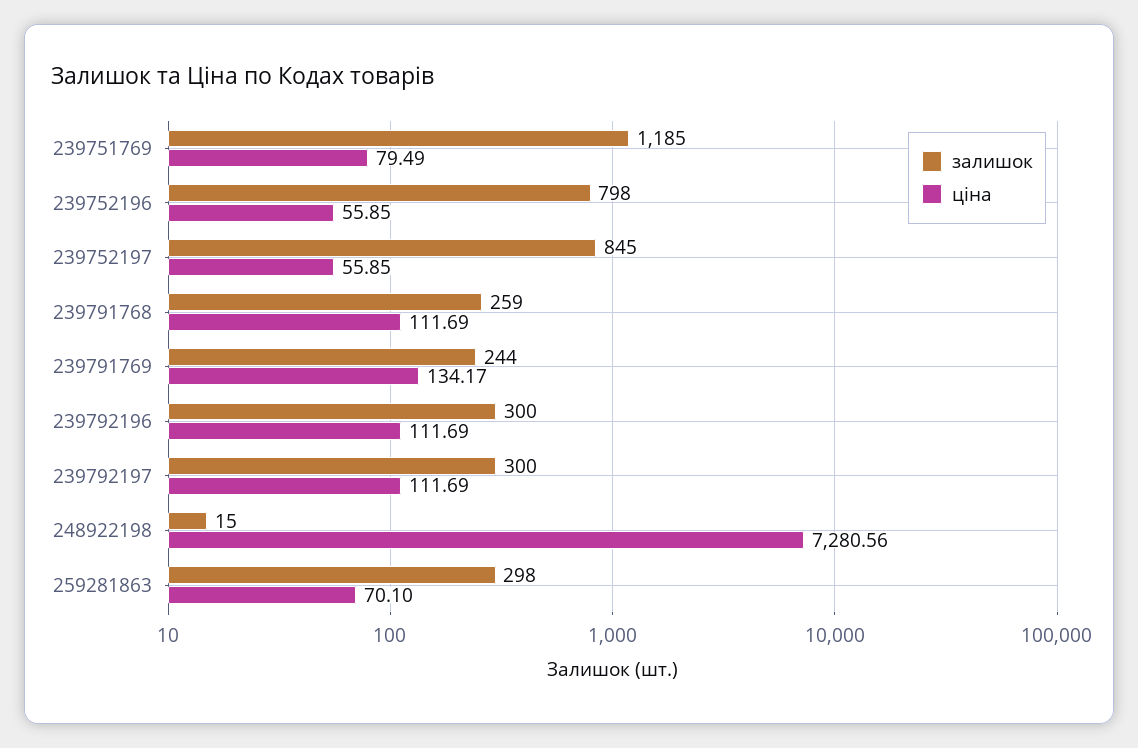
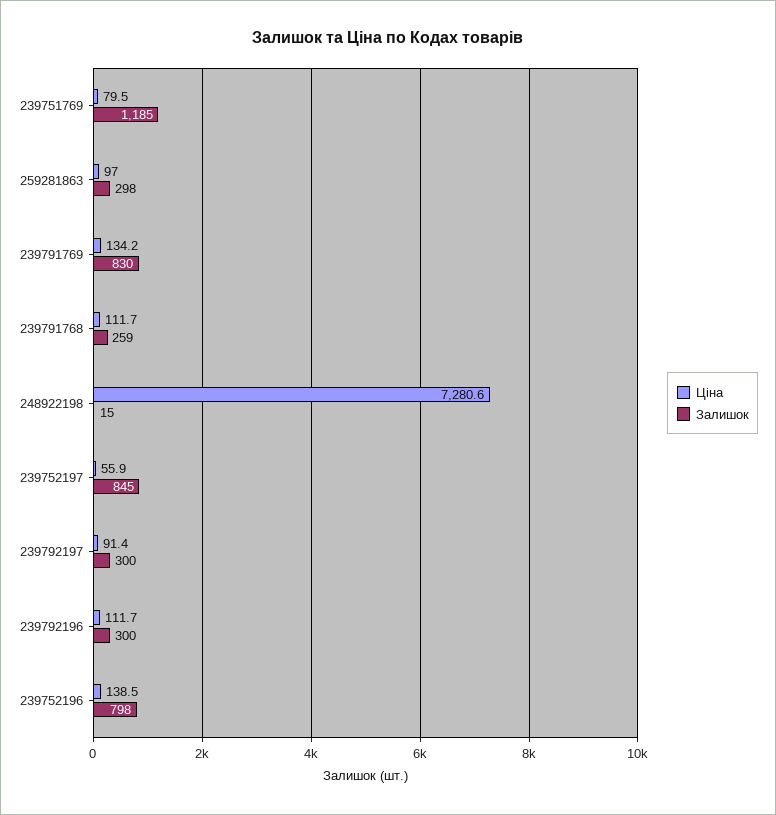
ціна, 239752196: 55.85 -> 138.5
залишок, 239791769: 244 -> 830
ціна, 239792197: 111.69 -> 91.4
ціна, 259281863: 70.1 -> 97

